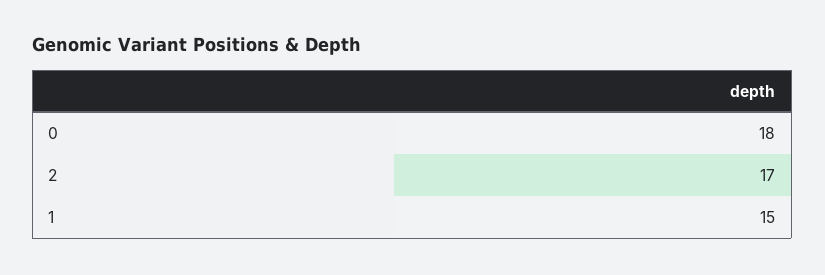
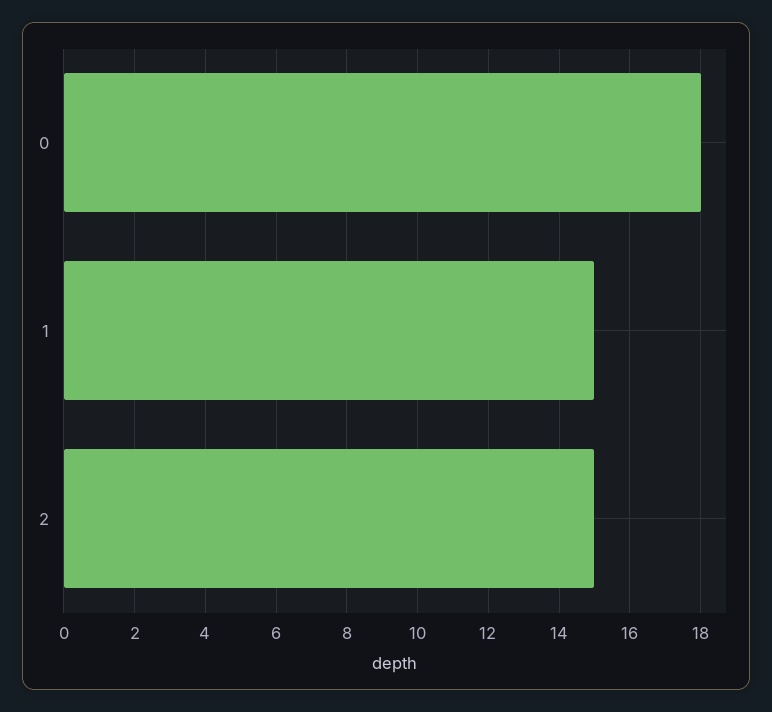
2: 17 -> 15

